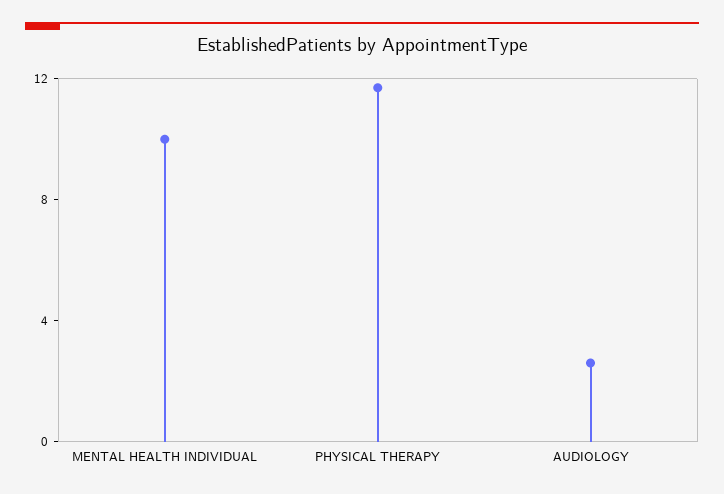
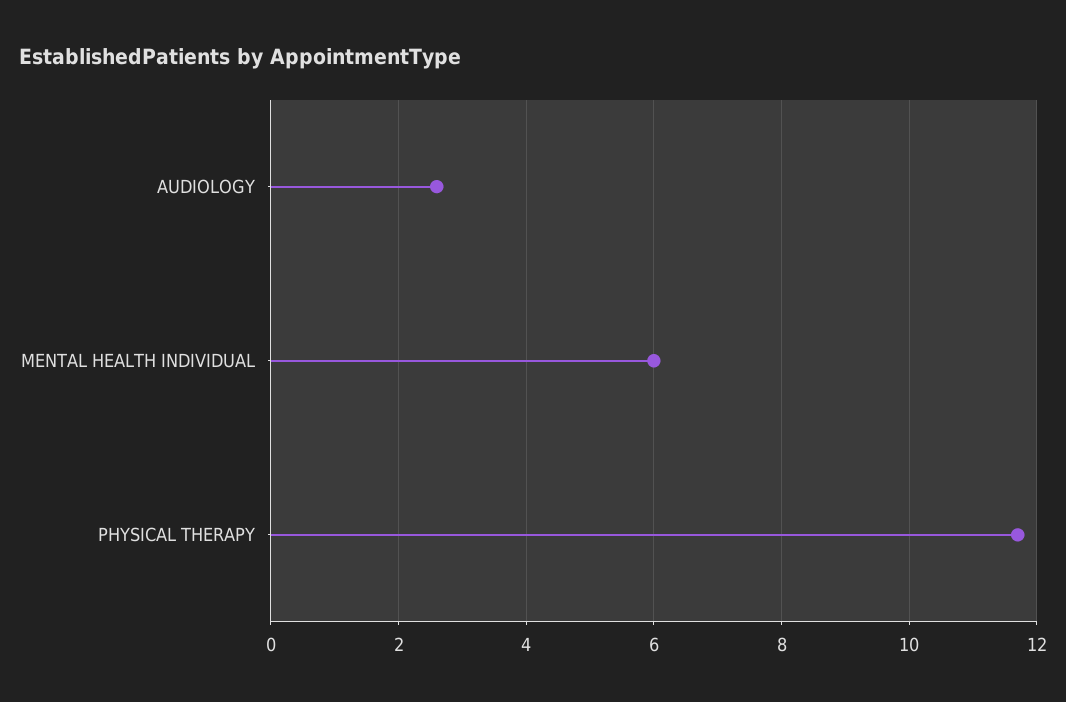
MENTAL HEALTH INDIVIDUAL: 10 -> 6

